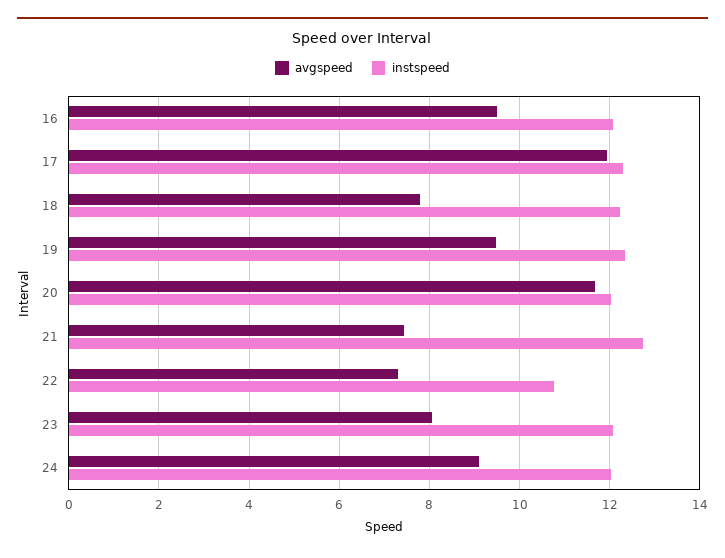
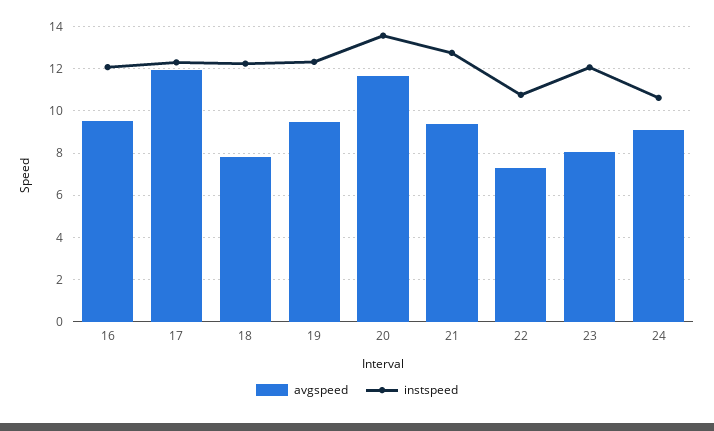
instspeed, 20: 12 -> 13.5
avgspeed, 21: 7.4 -> 9.5
instspeed, 24: 12 -> 10.5

